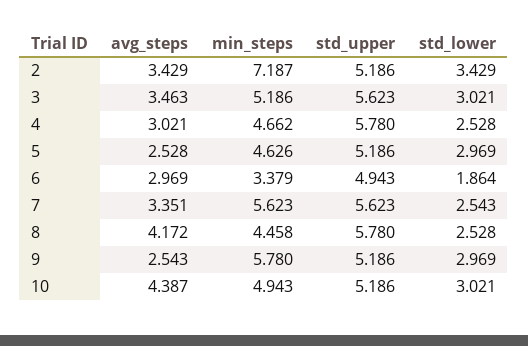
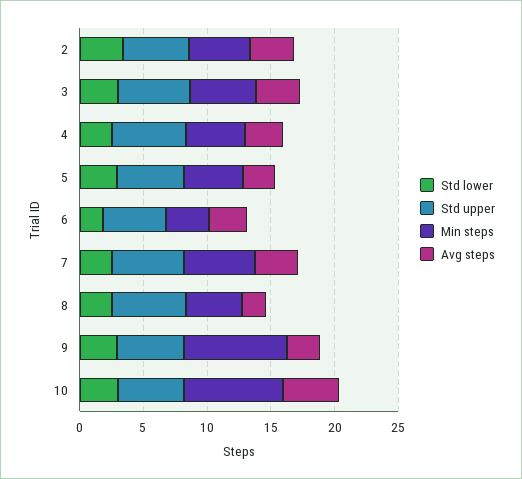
min_steps, 2: 7.187 -> 5
avg_steps, 8: 4.172 -> 2
min_steps, 9: 5.78 -> 8
min_steps, 10: 4.943 -> 8

